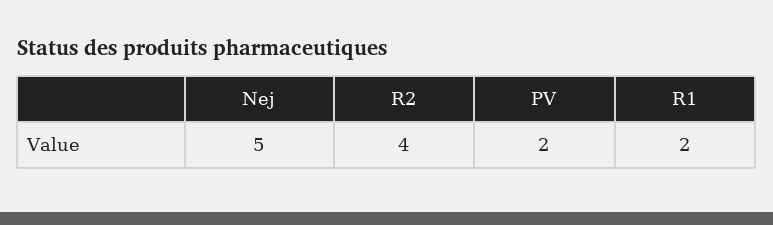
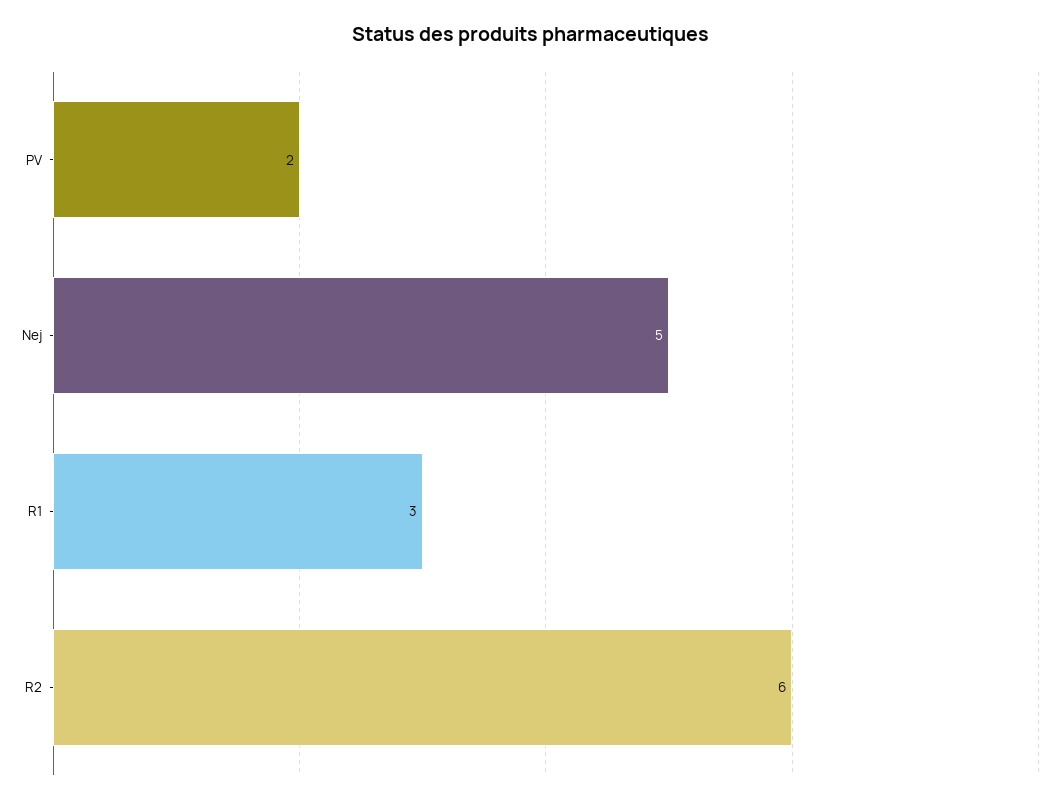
R2: 4 -> 6
R1: 2 -> 3

